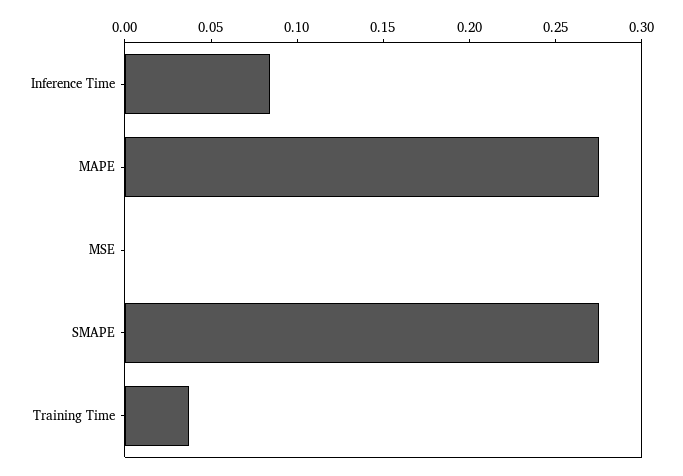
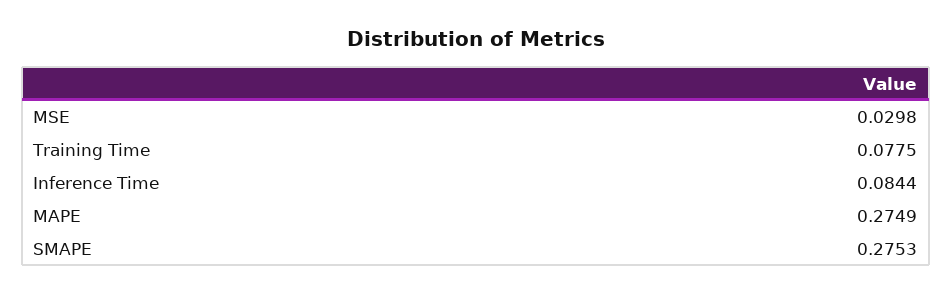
MSE: 0 -> 0.0298
Training Time: 0.04 -> 0.0775

